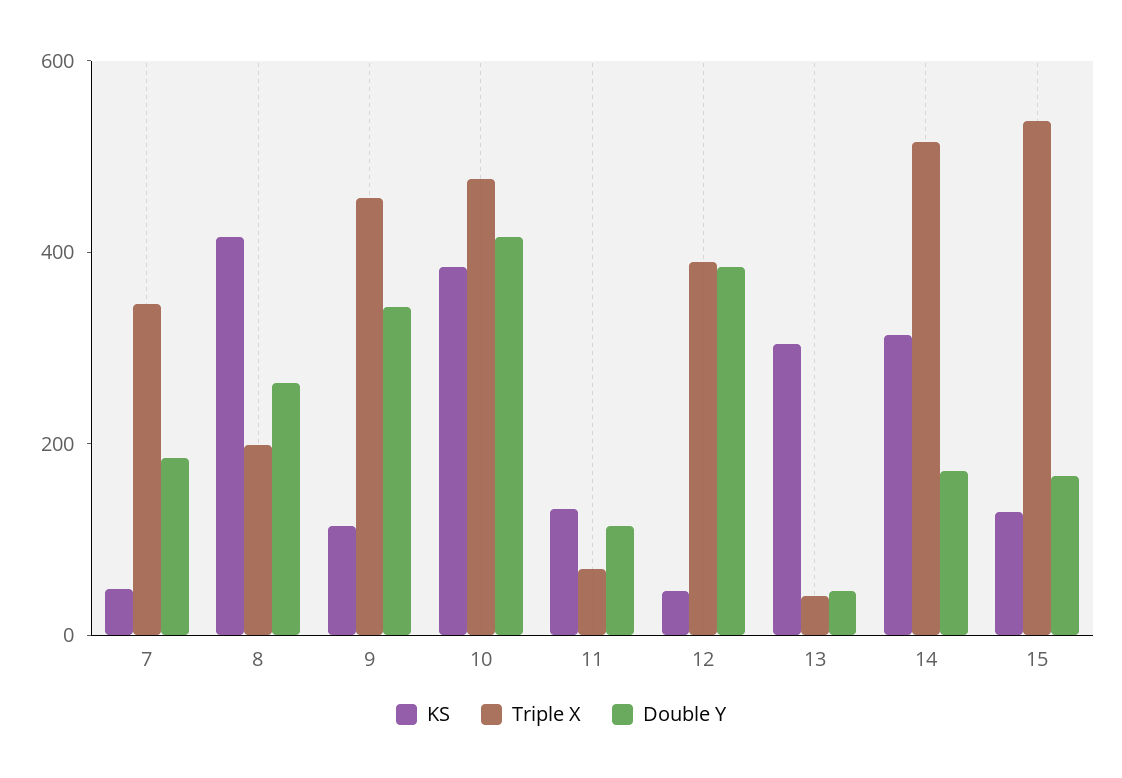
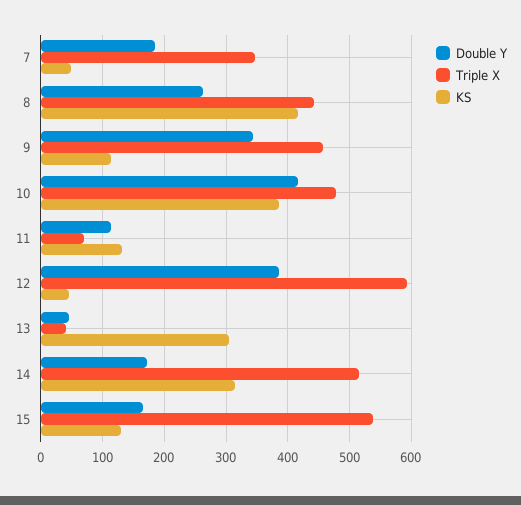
Triple X, 8: 200 -> 440
Triple X, 12: 400 -> 590

